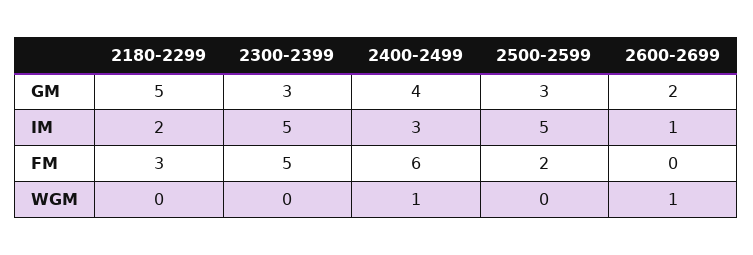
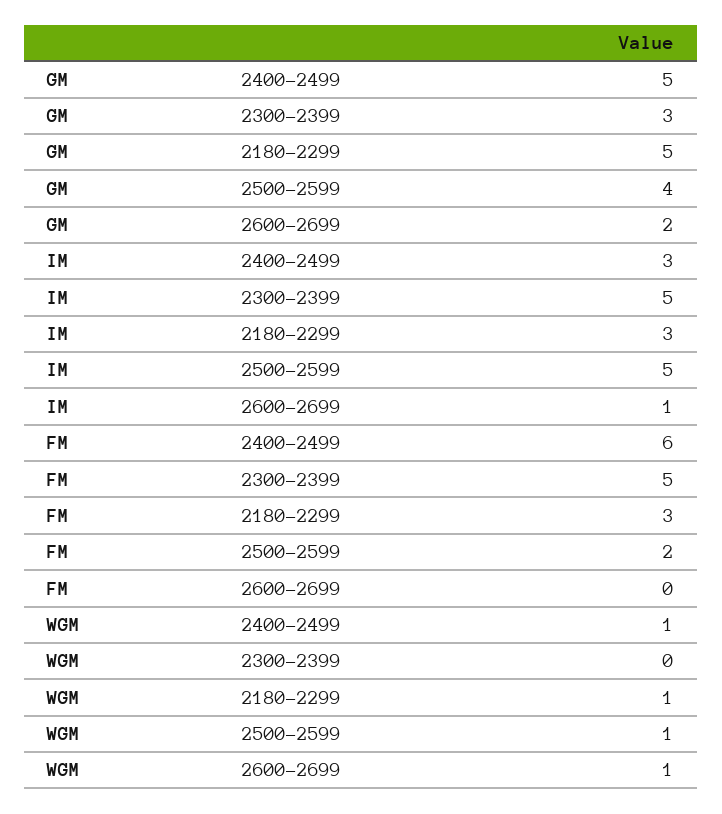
2400-2499, GM: 4 -> 5
2500-2599, GM: 3 -> 4
2180-2299, IM: 2 -> 3
2180-2299, WGM: 0 -> 1
2500-2599, WGM: 0 -> 1

